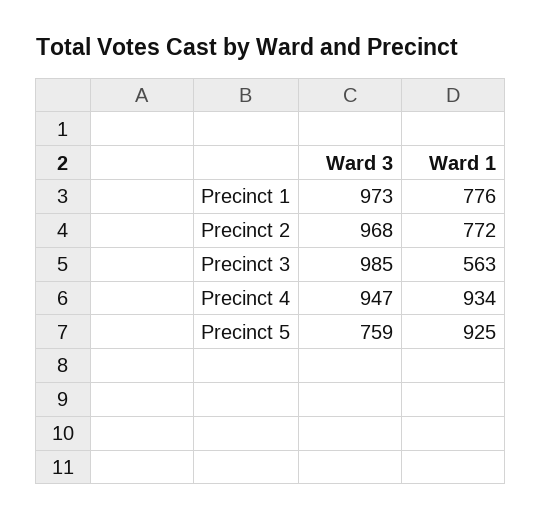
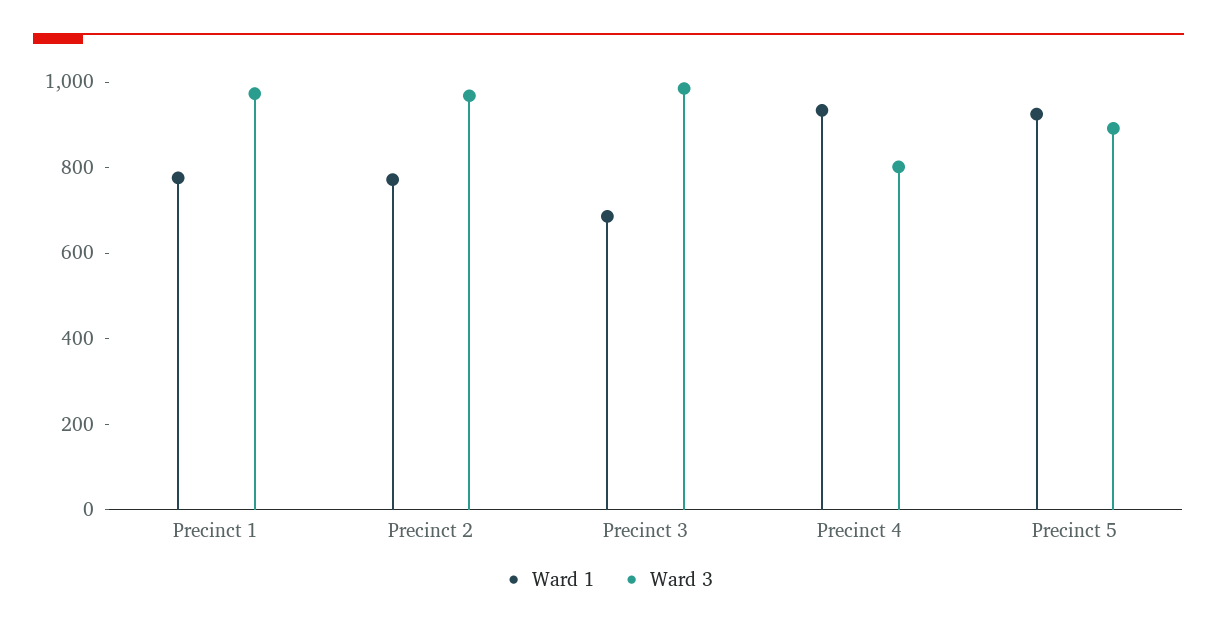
Ward 1, Precinct 3: 563 -> 700
Ward 3, Precinct 4: 947 -> 800
Ward 3, Precinct 5: 759 -> 900

